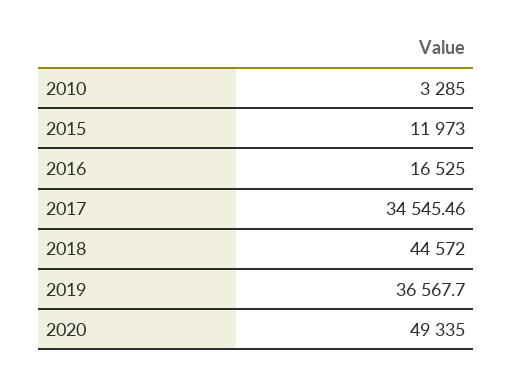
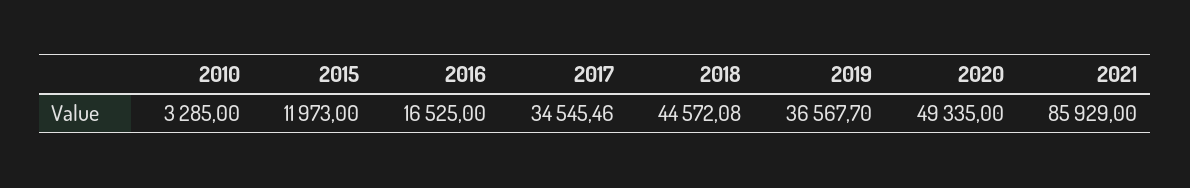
2018: 44572 -> 44572.08
2021: none -> 85929

